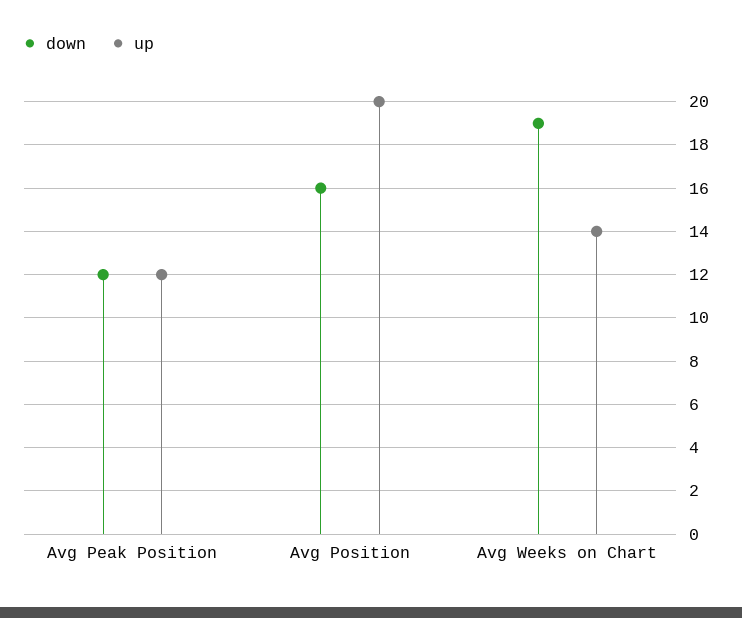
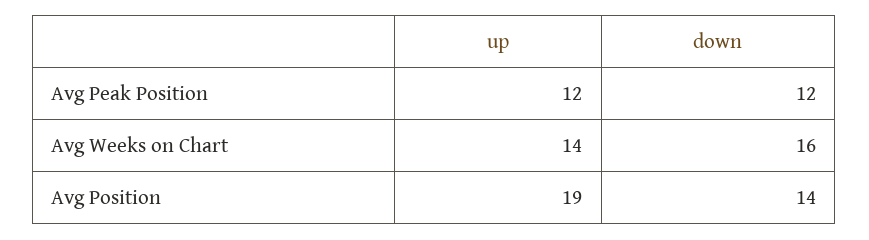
down, Avg Position: 16 -> 14
up, Avg Position: 20 -> 19
down, Avg Weeks on Chart: 19 -> 16

